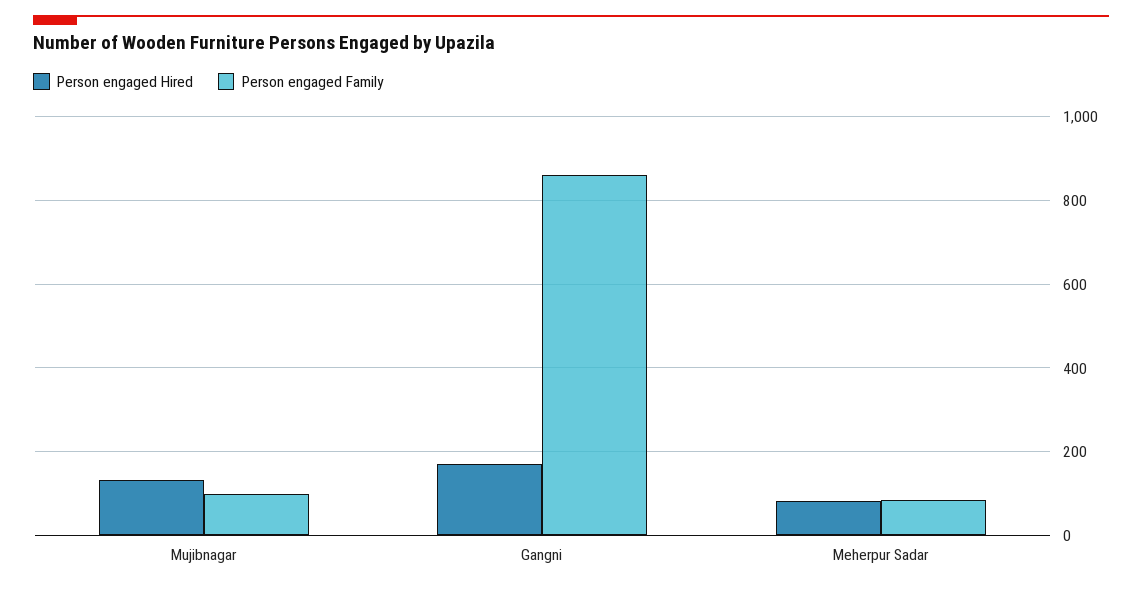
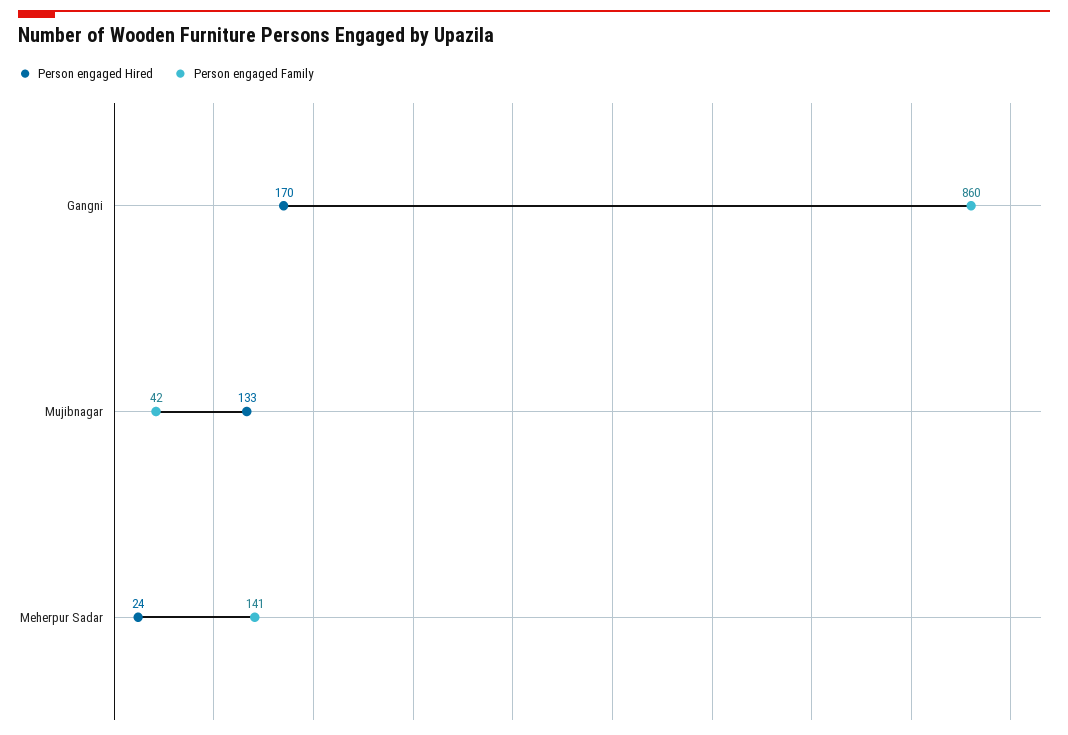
Person engaged Family, Mujibnagar: 100 -> 42
Person engaged Hired, Meherpur Sadar: 80 -> 24
Person engaged Family, Meherpur Sadar: 80 -> 141

